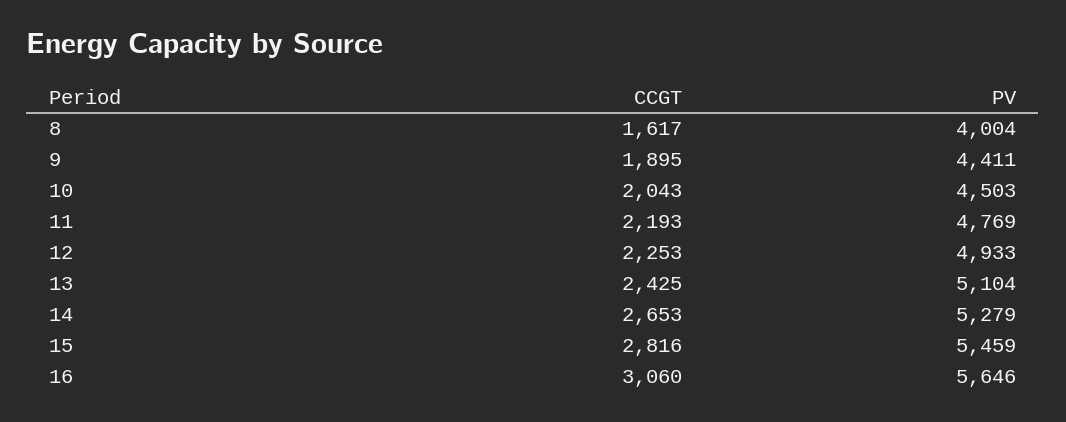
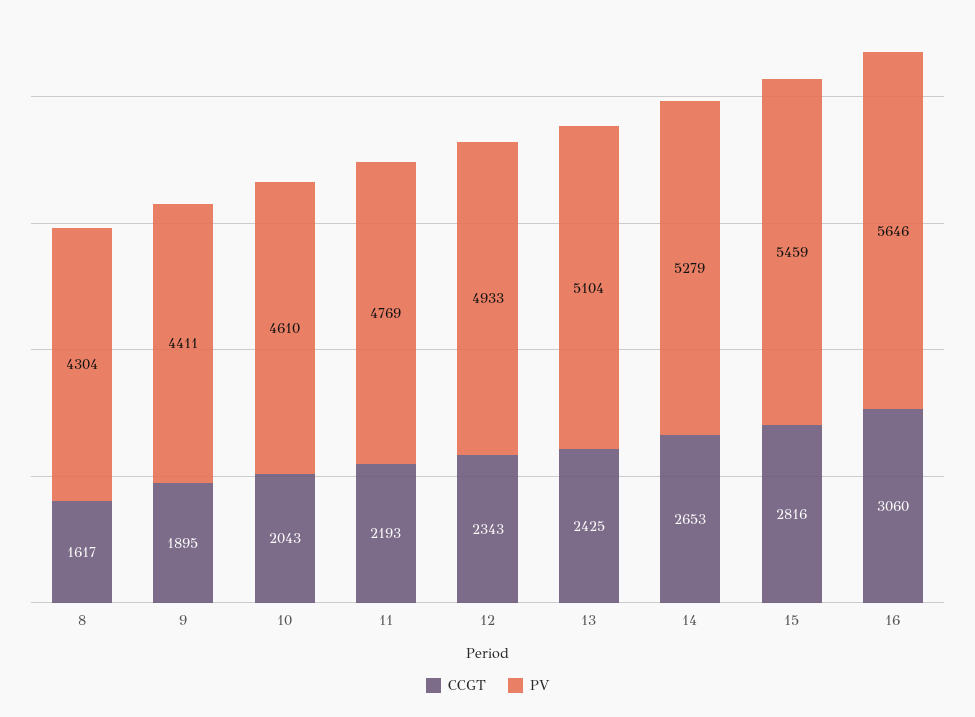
PV, 8: 4004 -> 4304
PV, 10: 4503 -> 4610
CCGT, 12: 2253 -> 2343

